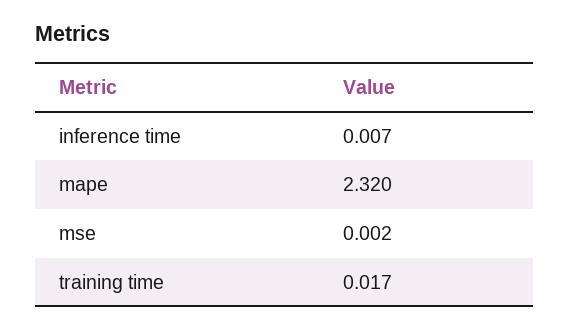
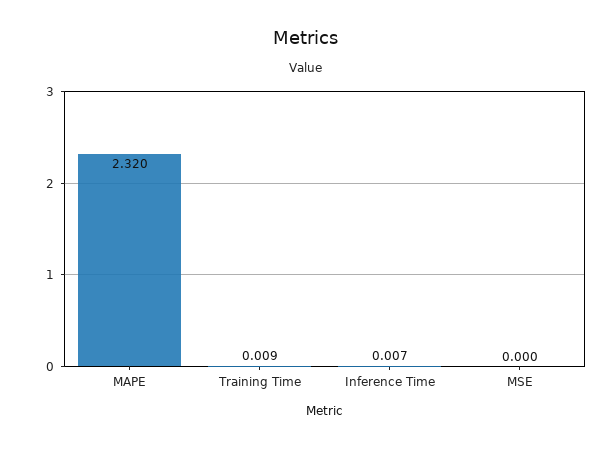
mse: 0.002 -> 0
training time: 0.017 -> 0.009

